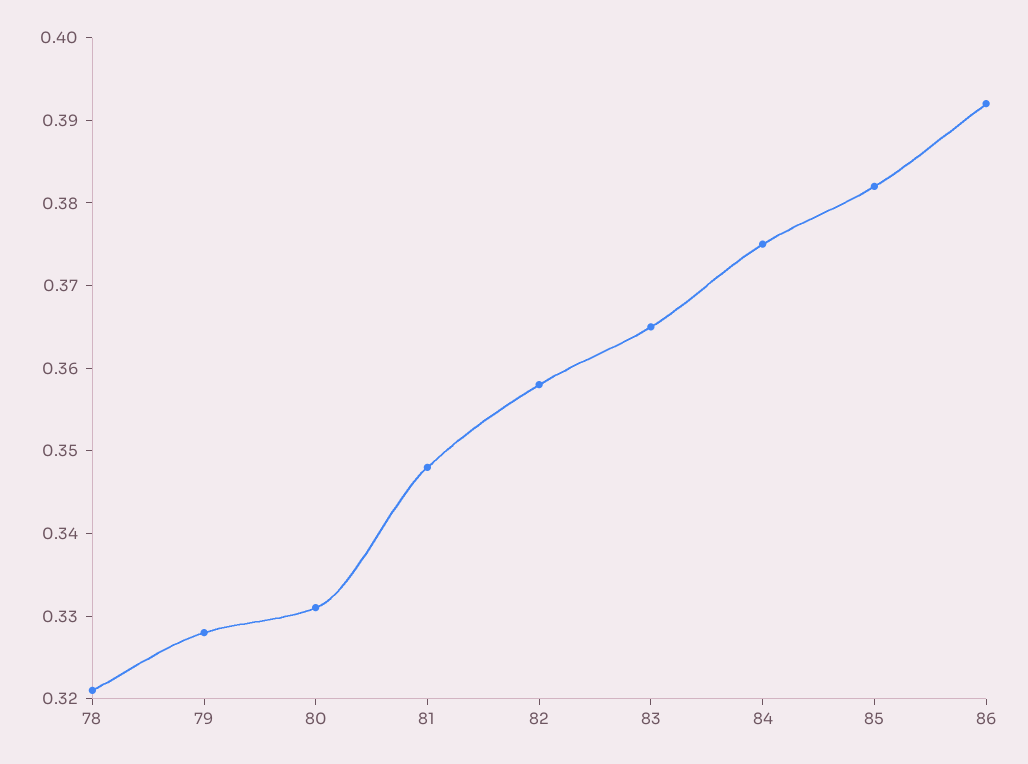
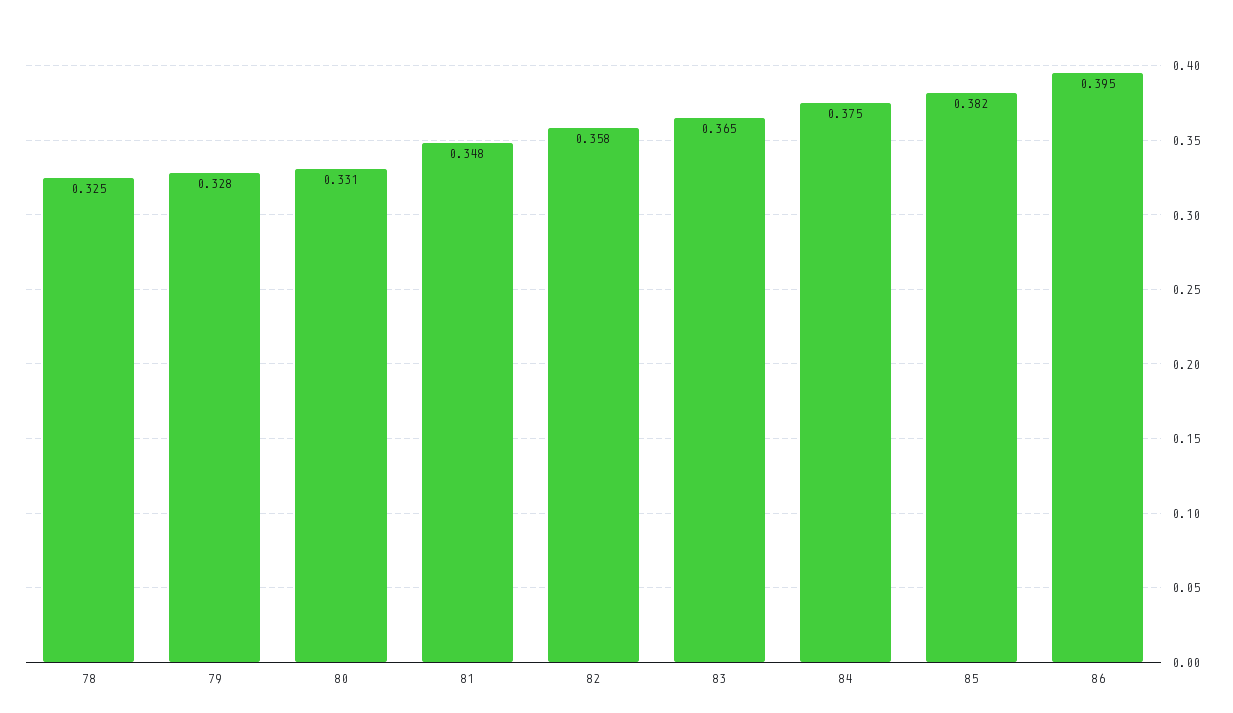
78: 0.321 -> 0.325
86: 0.392 -> 0.395

